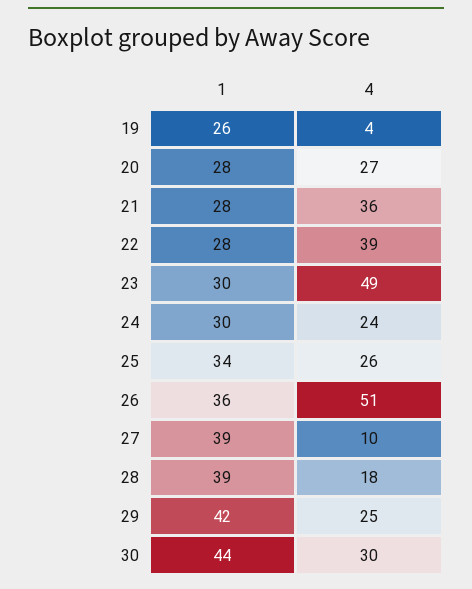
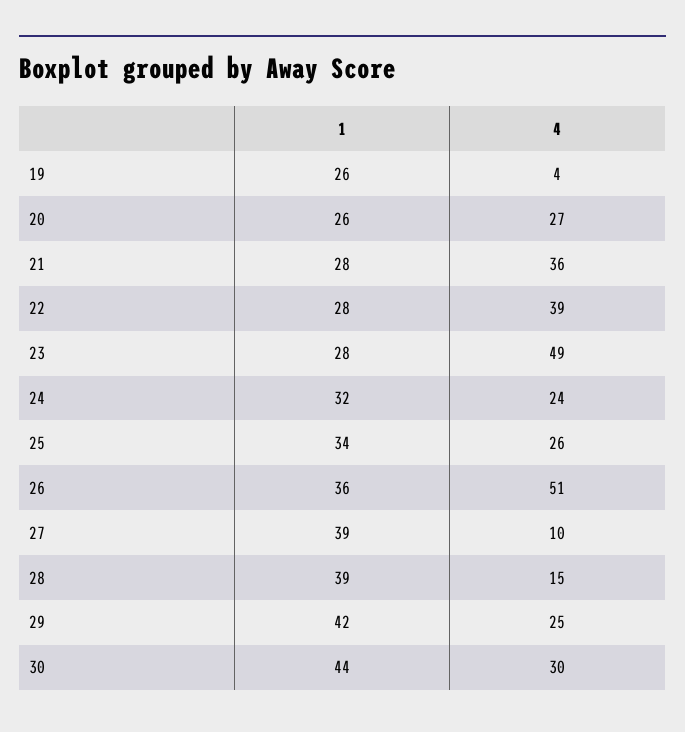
1, 20: 28 -> 26
1, 23: 30 -> 28
1, 24: 30 -> 32
4, 28: 18 -> 15

